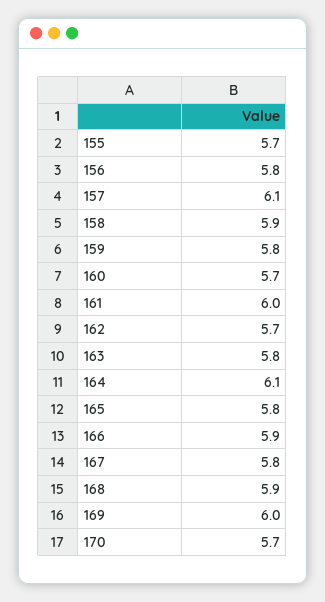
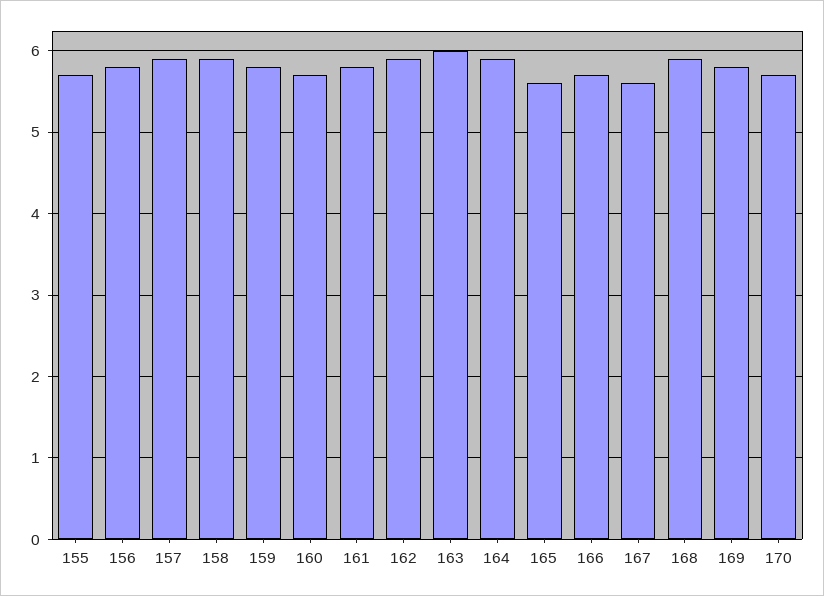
157: 6.1 -> 5.9
161: 6 -> 5.8
162: 5.7 -> 5.9
163: 5.8 -> 6
164: 6.1 -> 5.9
165: 5.8 -> 5.6
166: 5.9 -> 5.7
167: 5.8 -> 5.6
169: 6 -> 5.8

